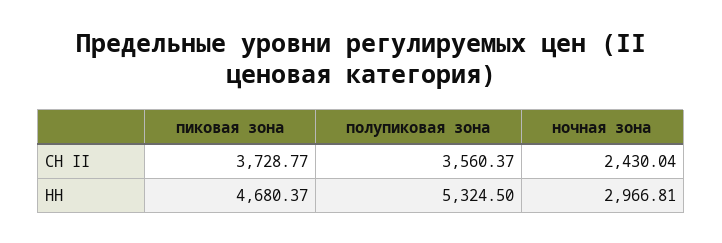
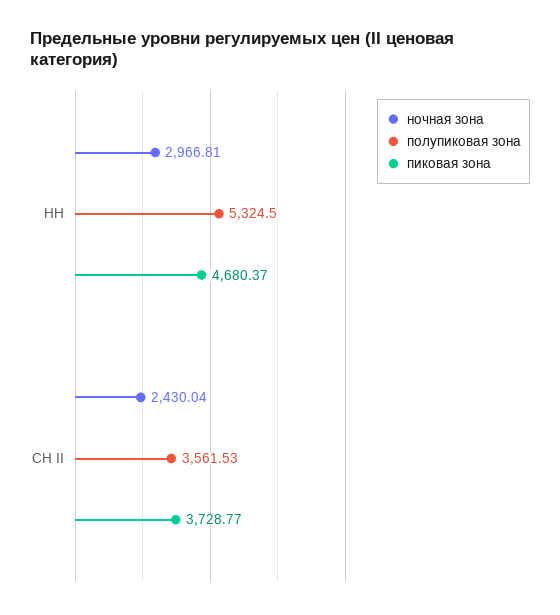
полупиковая зона, СН II: 3560.37 -> 3561.53

